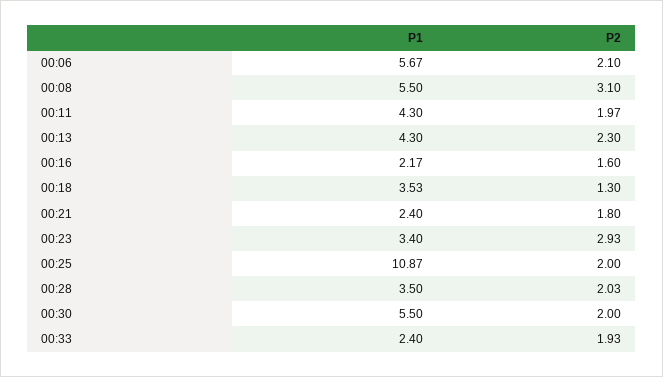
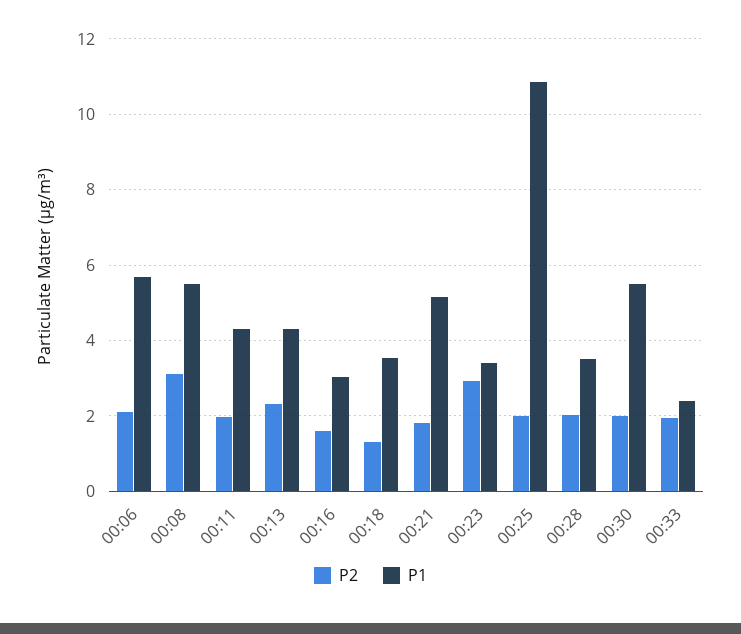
P1, 00:16: 2.17 -> 3
P1, 00:21: 2.4 -> 5.2

